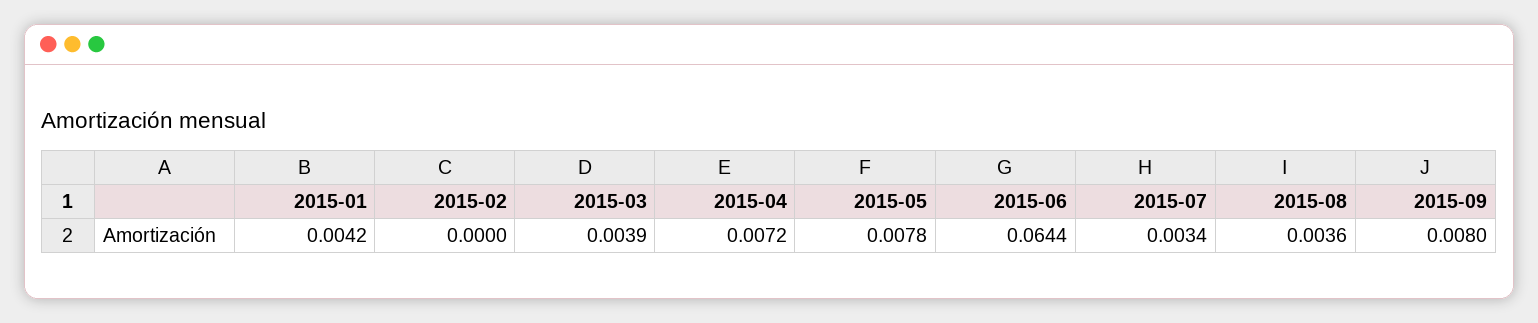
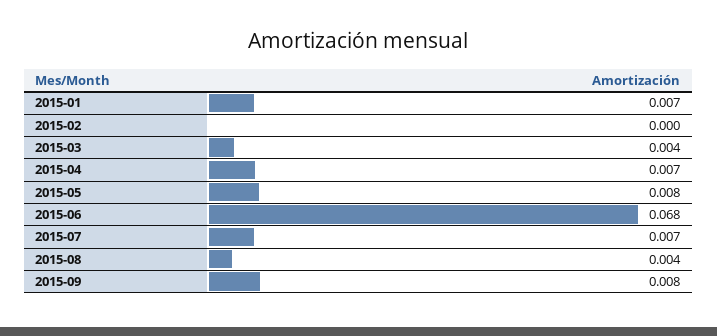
2015-01: 0.0042 -> 0.007
2015-06: 0.0644 -> 0.068
2015-07: 0.0034 -> 0.007

